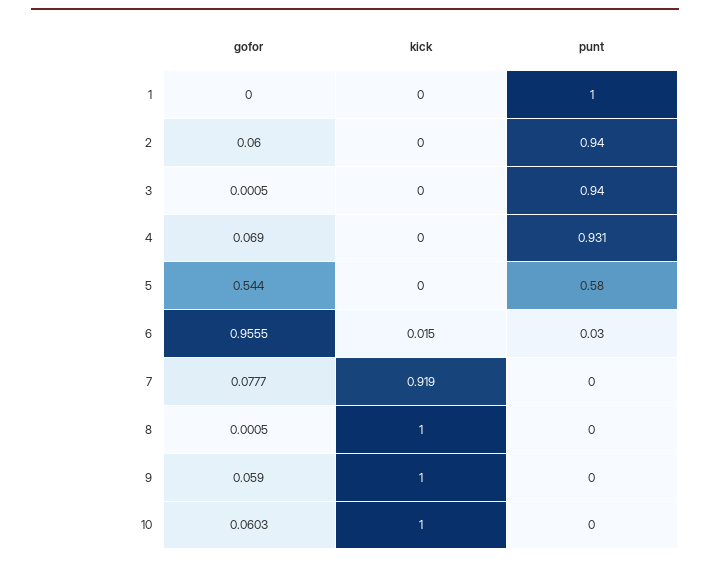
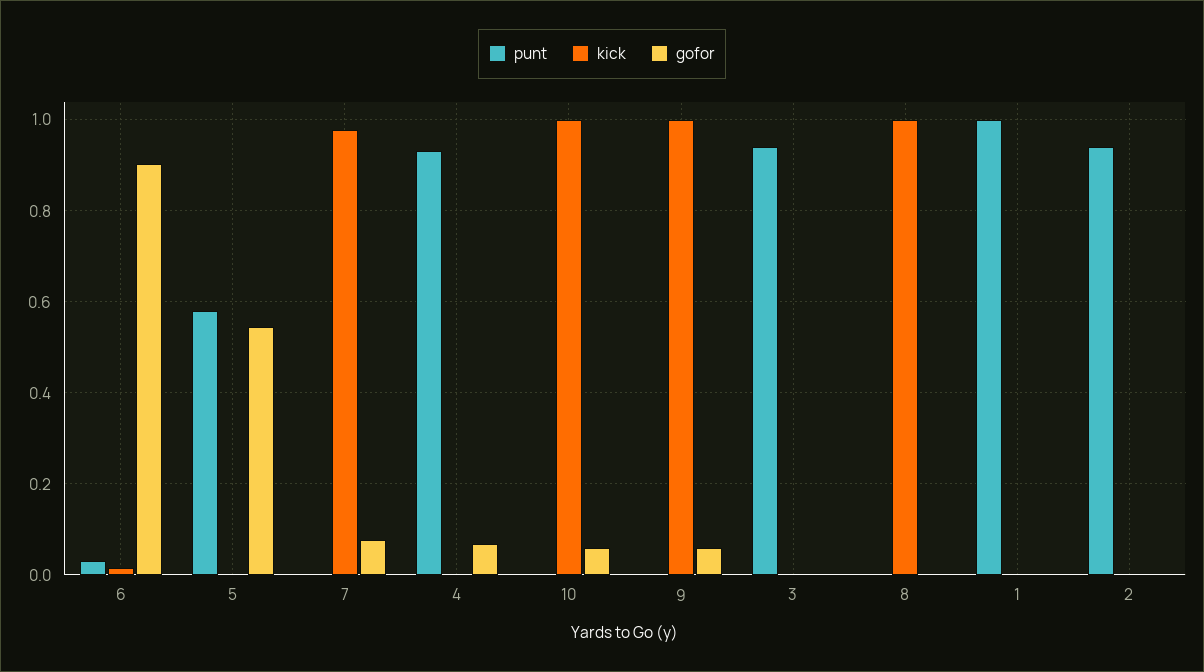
gofor, 2: 0.06 -> 0
gofor, 6: 0.9555 -> 0.9
kick, 7: 0.919 -> 0.98

